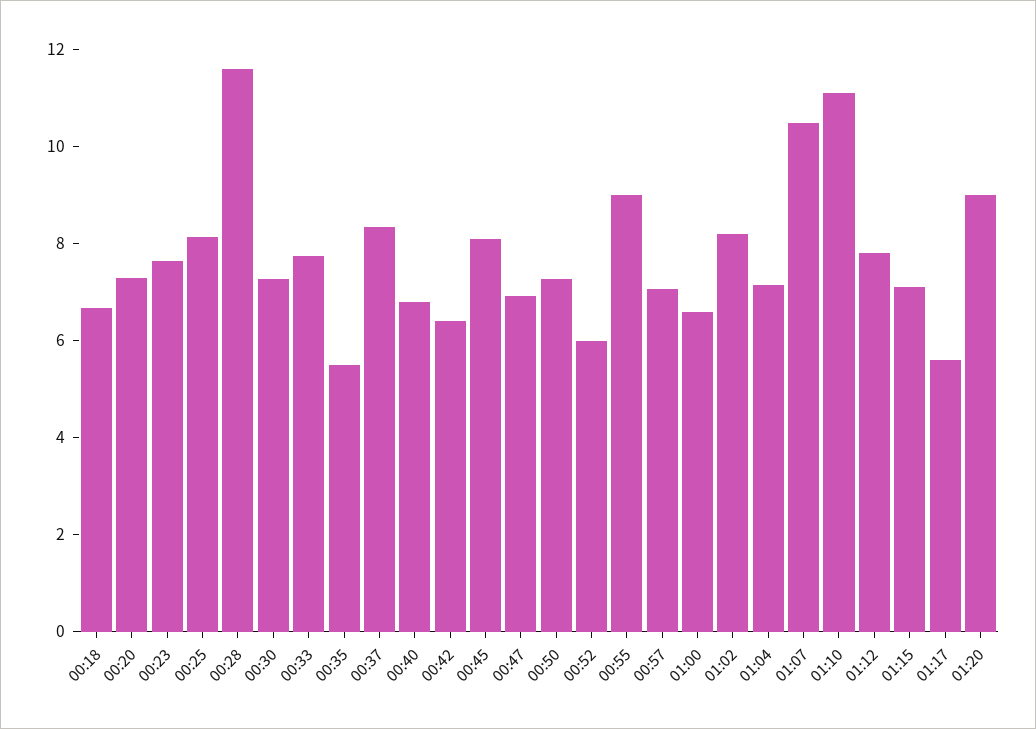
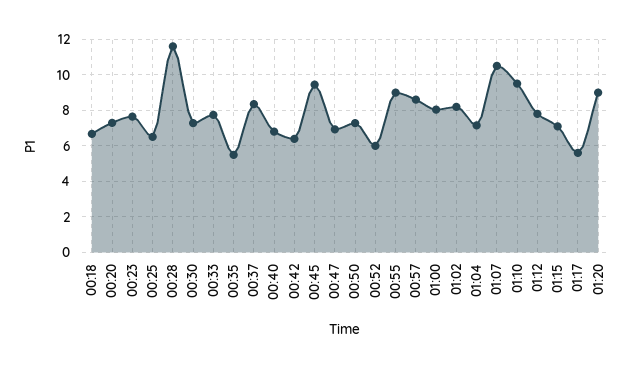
00:25: 8 -> 6.5
00:45: 8 -> 9.5
00:57: 7 -> 8.5
01:00: 6.5 -> 8
01:10: 11 -> 9.5

